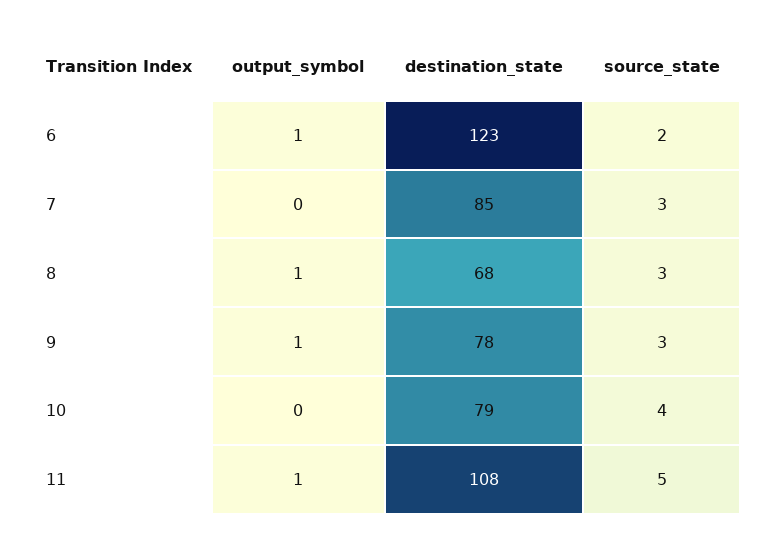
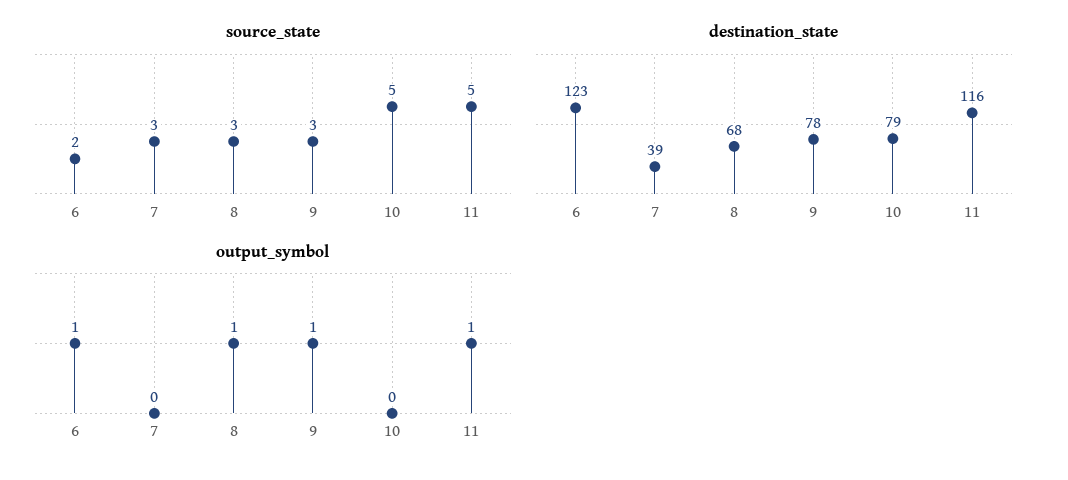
destination_state, 7: 85 -> 39
source_state, 10: 4 -> 5
destination_state, 11: 108 -> 116

